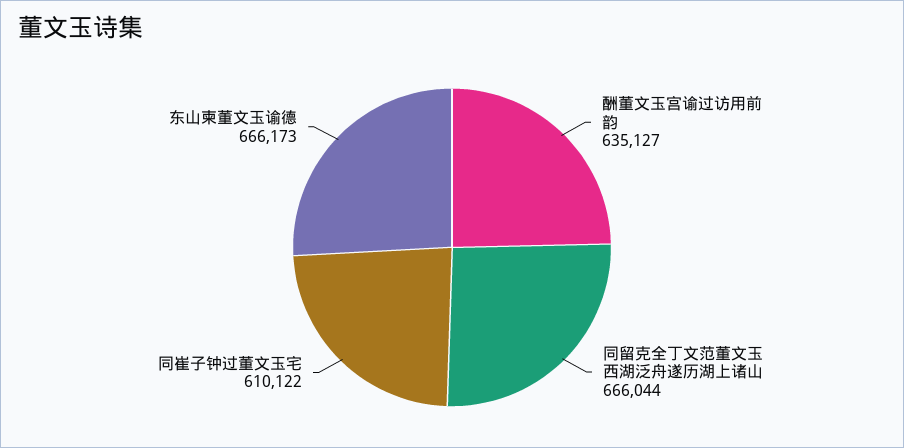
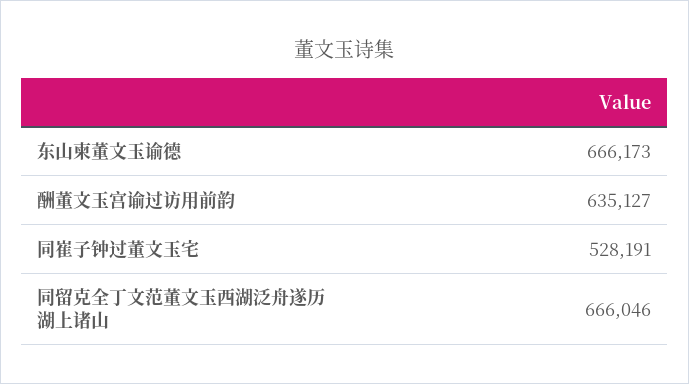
同留克全丁文范董文玉西湖泛舟遂历湖上诸山: 666044 -> 666046
同崔子钟过董文玉宅: 610122 -> 528191

